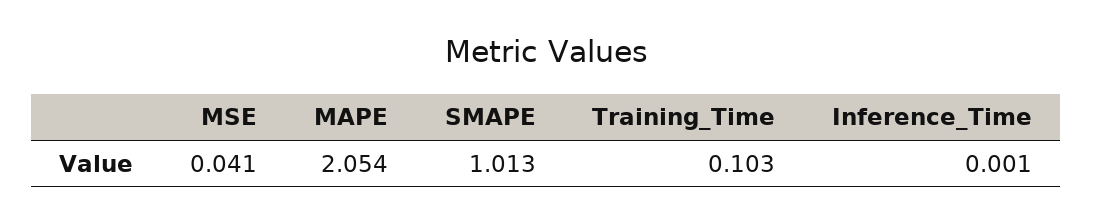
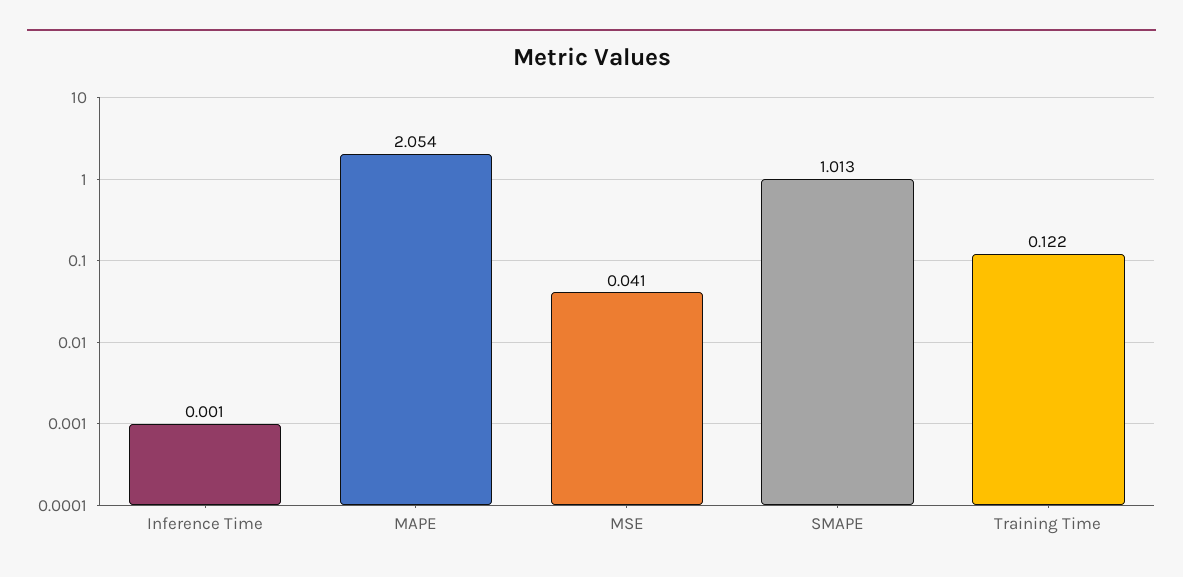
Training_Time: 0.103 -> 0.122

